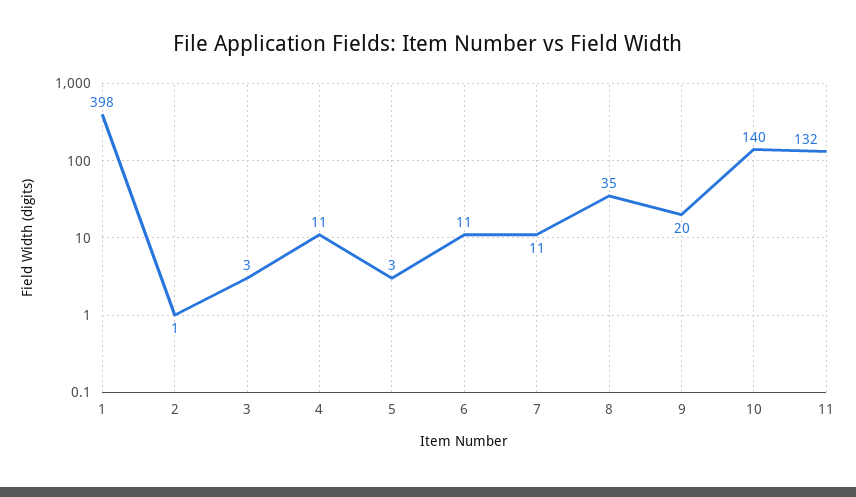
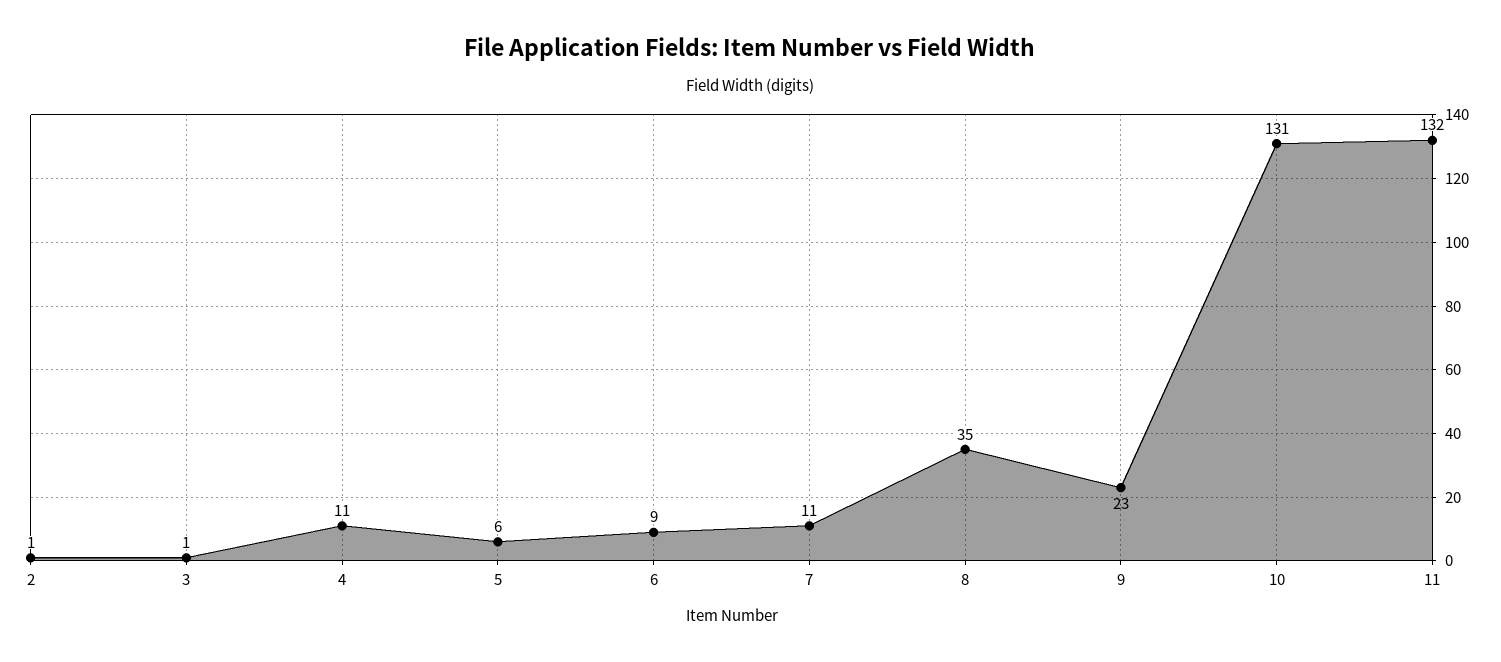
1: 398 -> none
3: 3 -> 1
5: 3 -> 6
6: 11 -> 9
9: 20 -> 23
10: 140 -> 131

